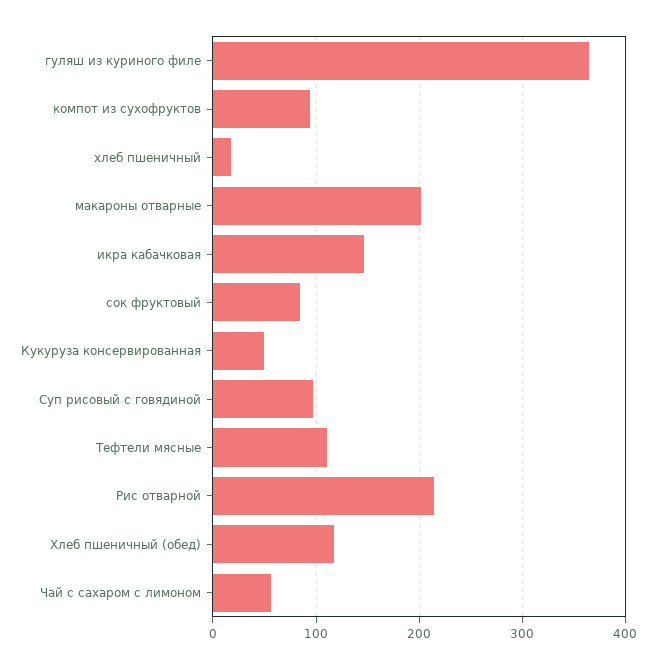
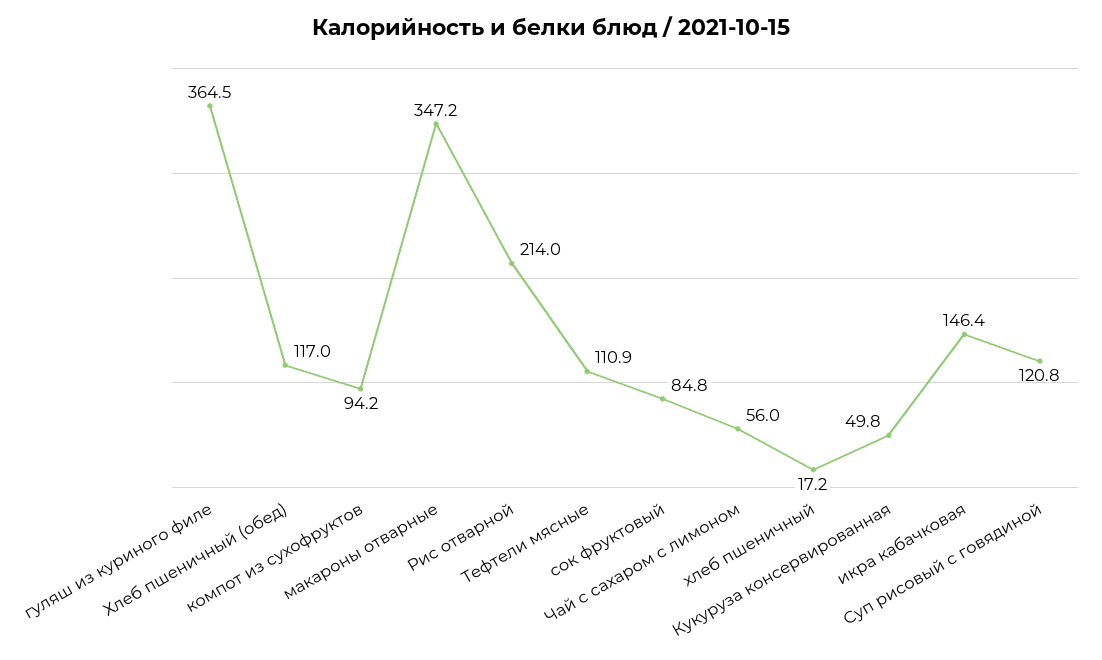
макароны отварные: 200 -> 347.2
Суп рисовый с говядиной: 100 -> 120.8

